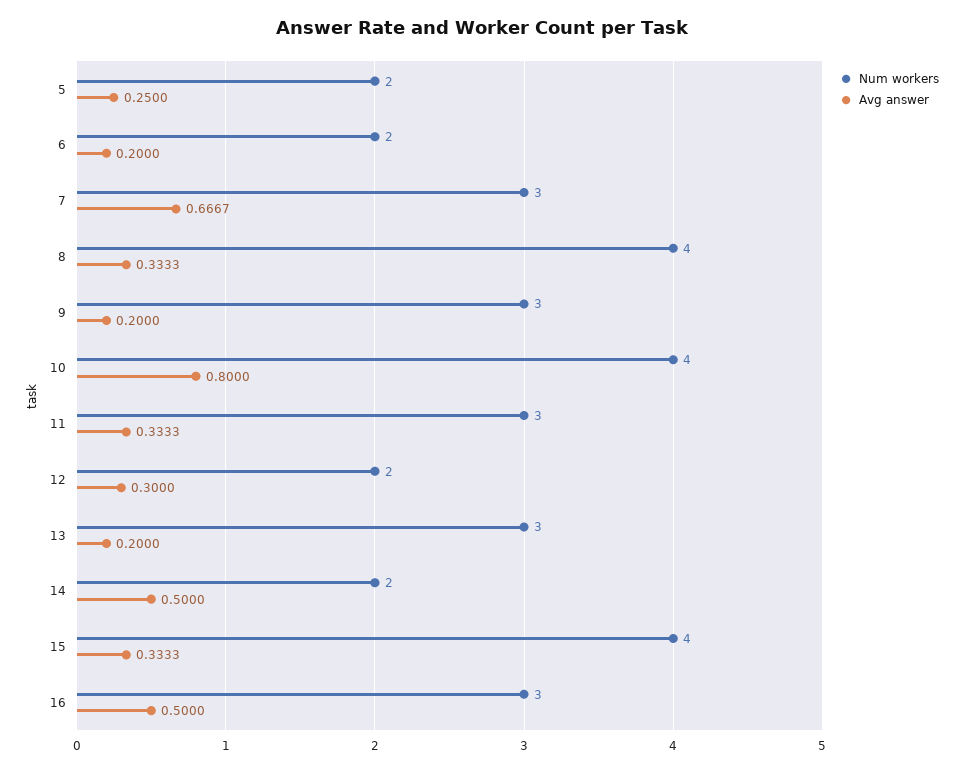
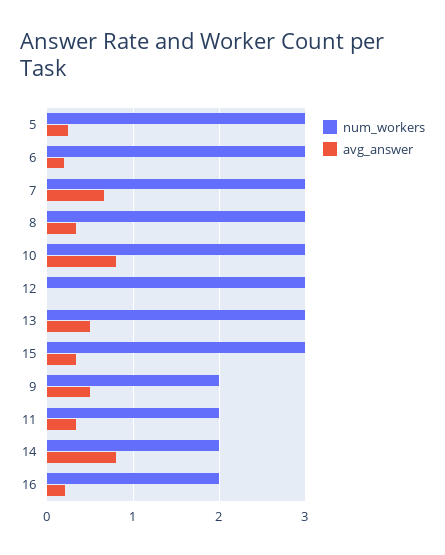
Num workers, 5: 2 -> 3
Num workers, 6: 2 -> 3
Num workers, 8: 4 -> 3
Num workers, 9: 3 -> 2
Avg answer, 9: 0.2 -> 0.5
Num workers, 10: 4 -> 3
Num workers, 11: 3 -> 2
Num workers, 12: 2 -> 3
Avg answer, 12: 0.3 -> 0
Avg answer, 13: 0.2 -> 0.5
Avg answer, 14: 0.5 -> 0.8
Num workers, 15: 4 -> 3
Num workers, 16: 3 -> 2
Avg answer, 16: 0.5 -> 0.2

